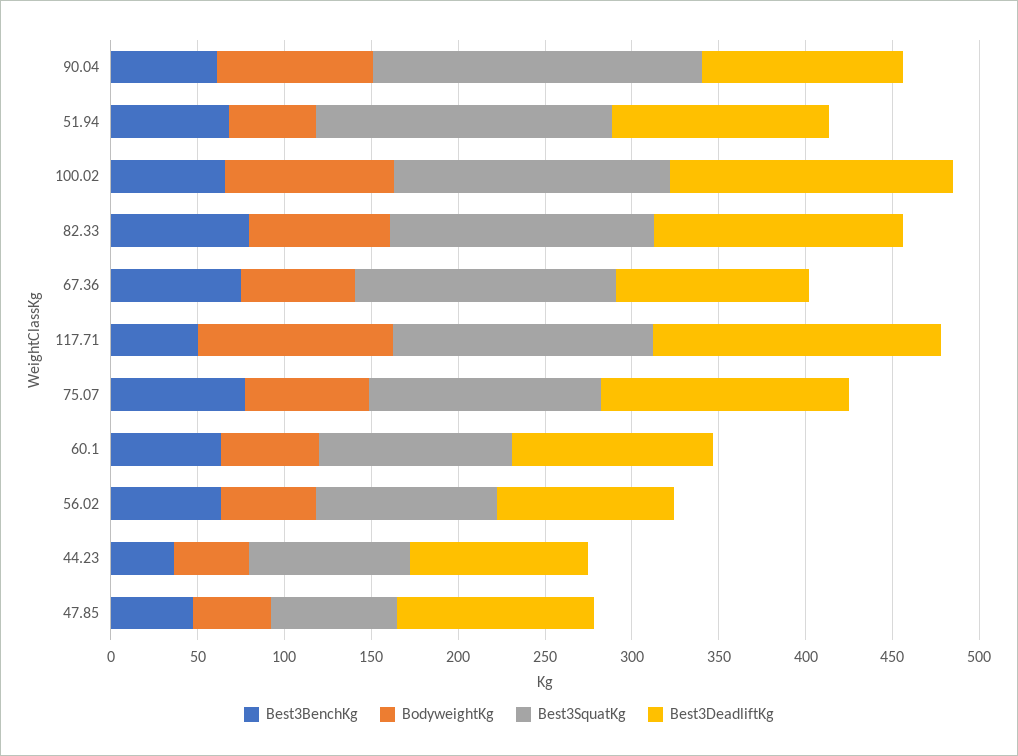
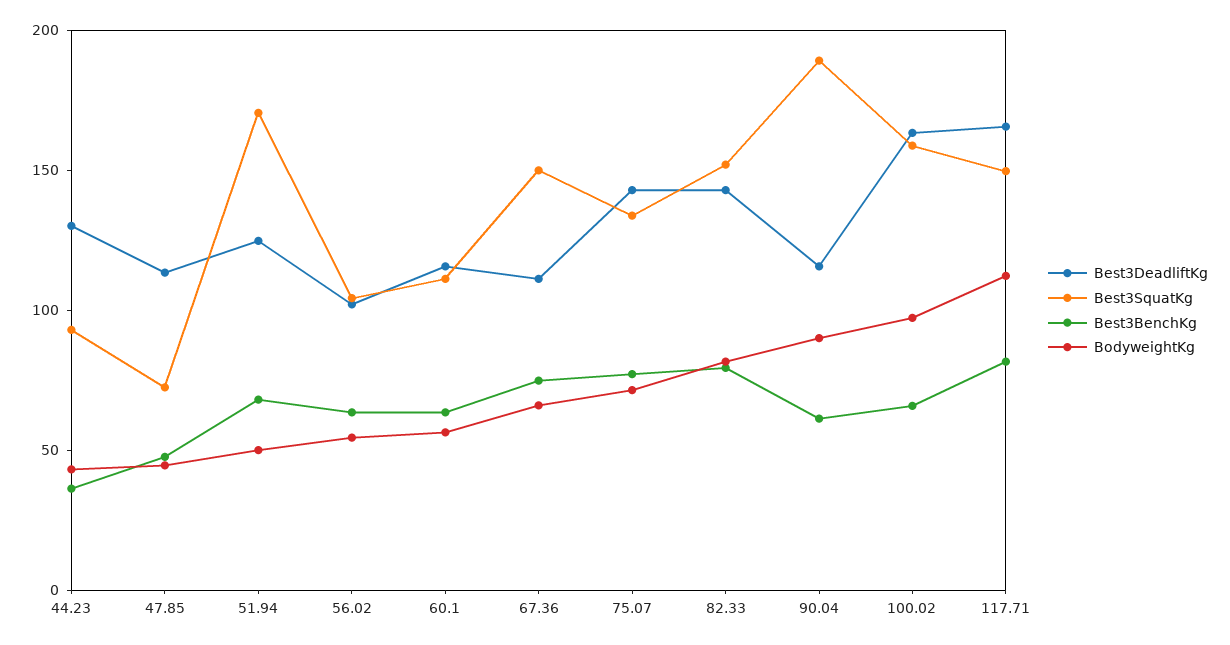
Best3BenchKg, 117.71: 50 -> 80
Best3DeadliftKg, 44.23: 100 -> 130

